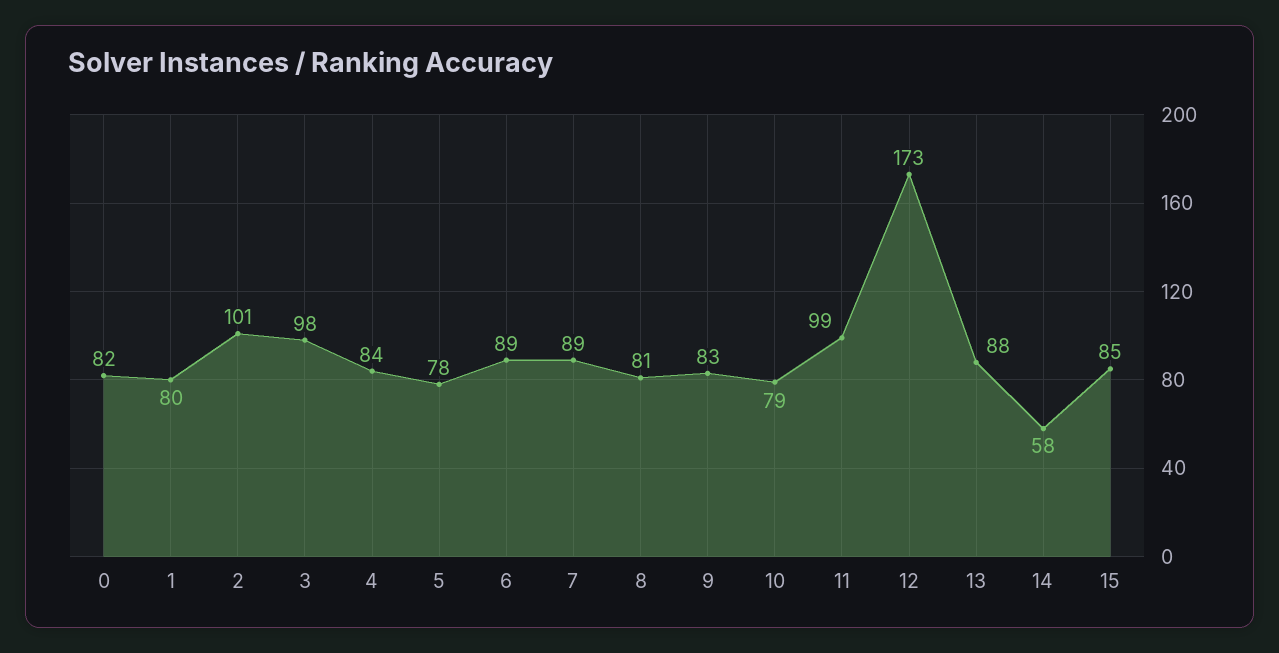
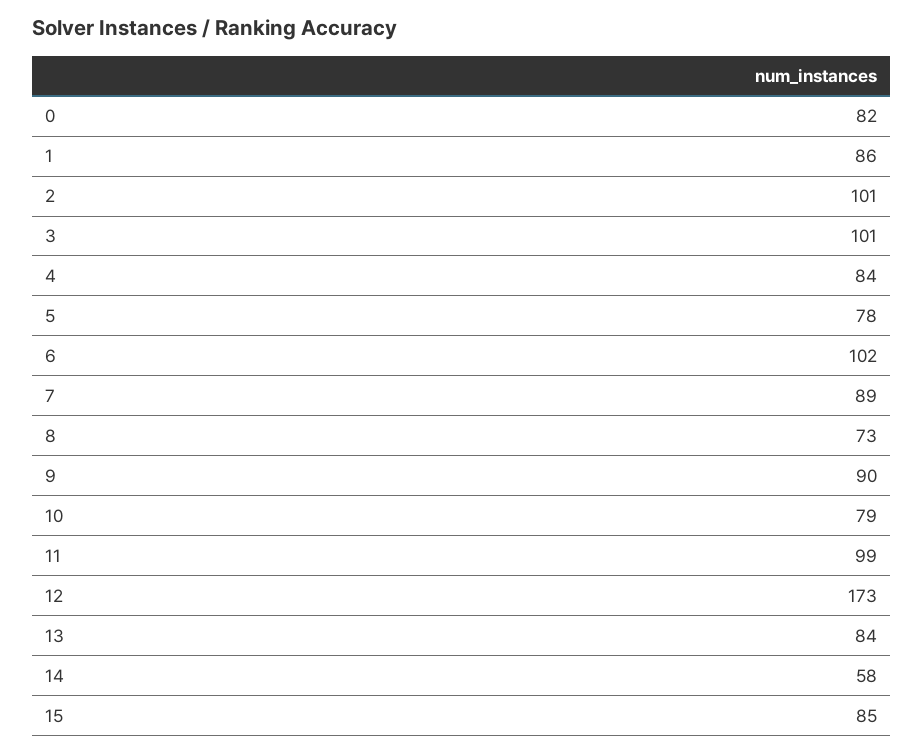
1: 80 -> 86
3: 98 -> 101
6: 89 -> 102
8: 81 -> 73
9: 83 -> 90
13: 88 -> 84

